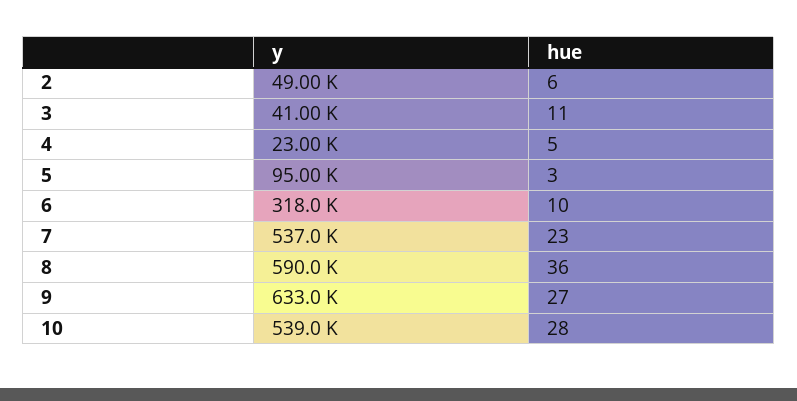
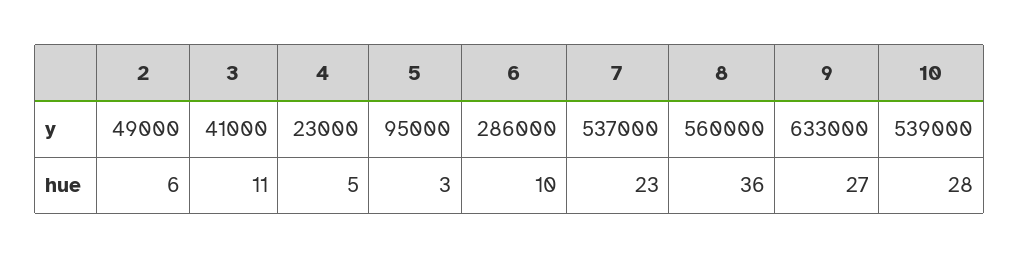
y, 6: 318000 -> 286000
y, 8: 590000 -> 560000

